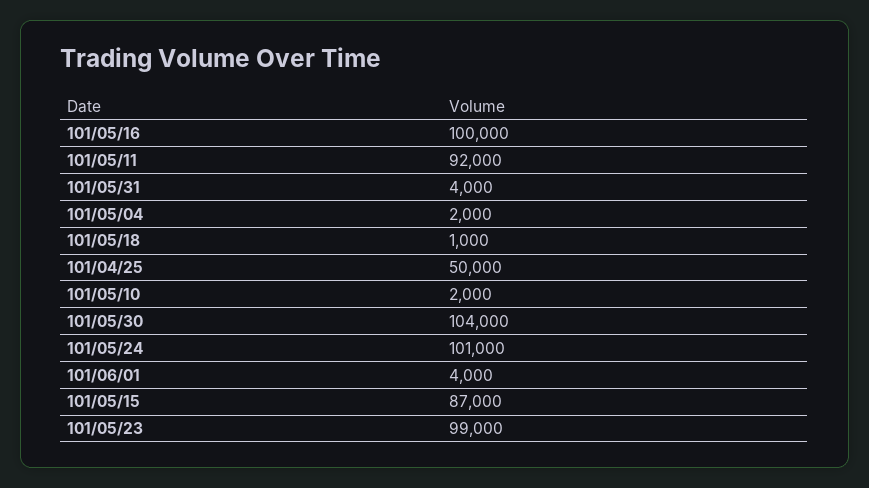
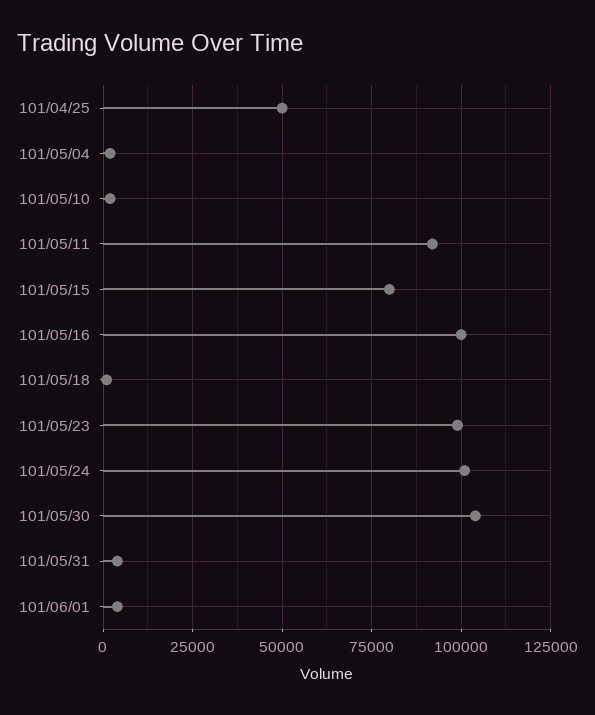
101/05/15: 87000 -> 80000

